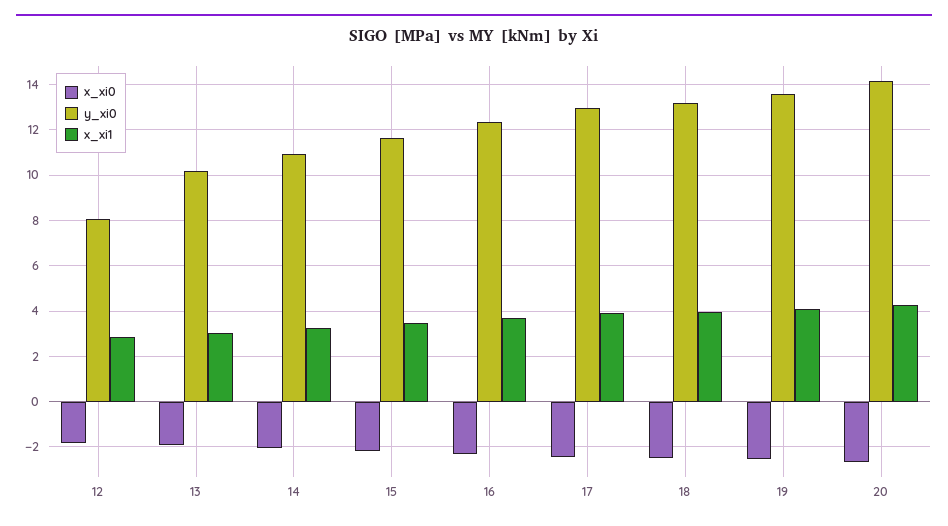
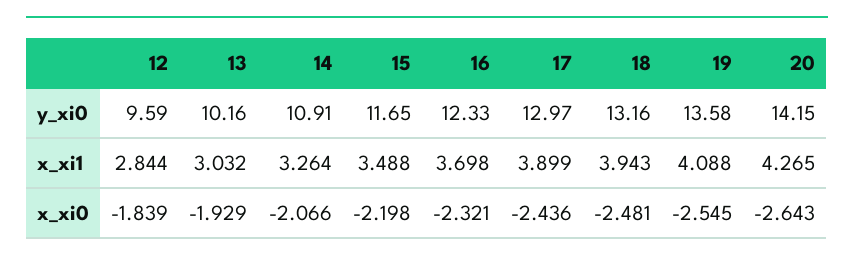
y_xi0, 12: 8 -> 9.59

